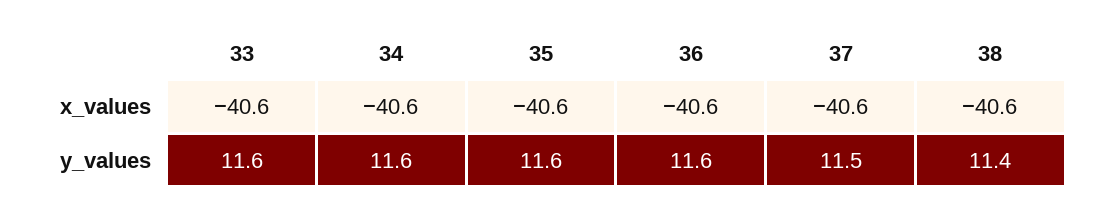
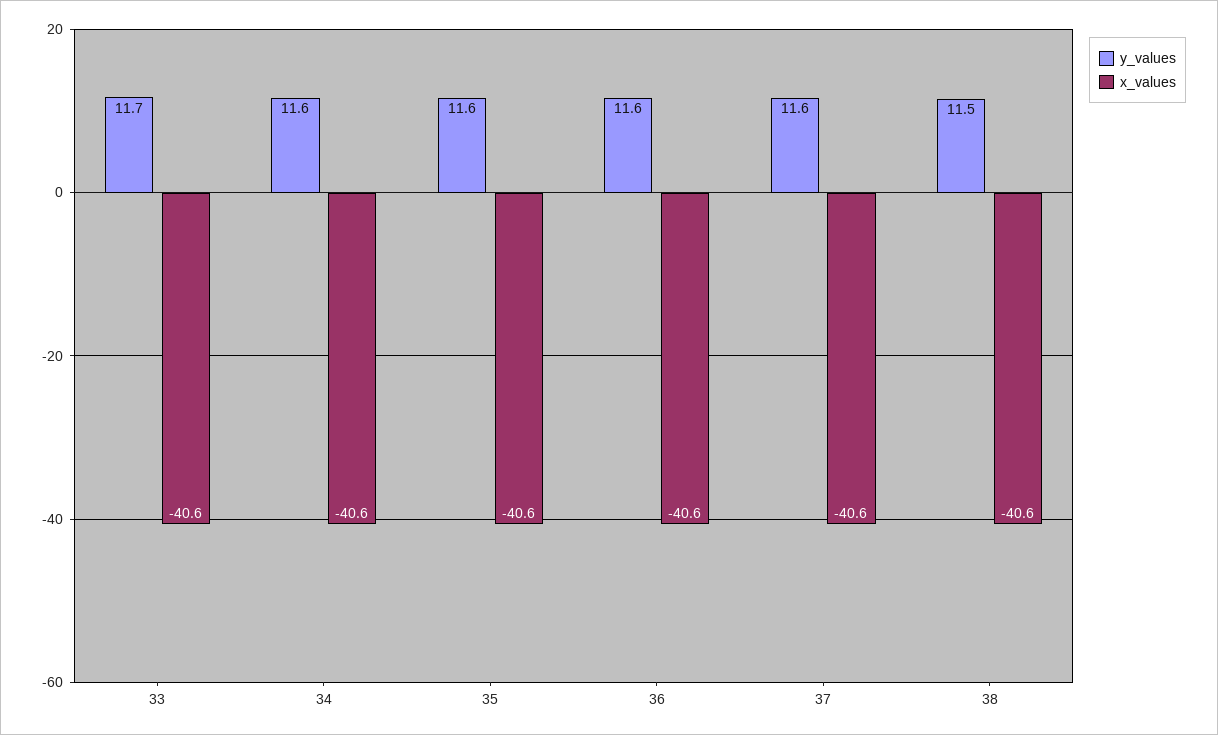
y_values, 33: 11.6 -> 11.7
y_values, 37: 11.5 -> 11.6
y_values, 38: 11.4 -> 11.5

